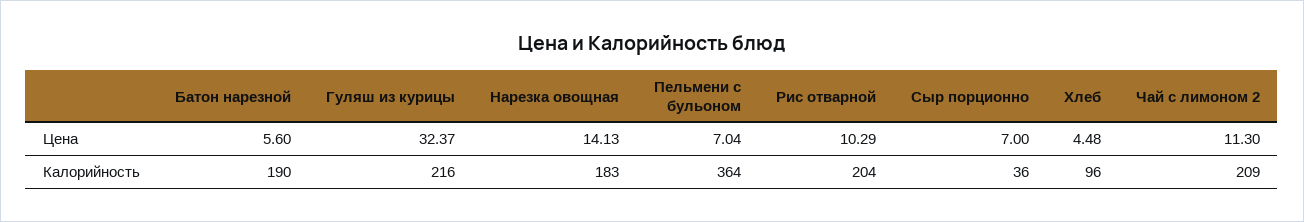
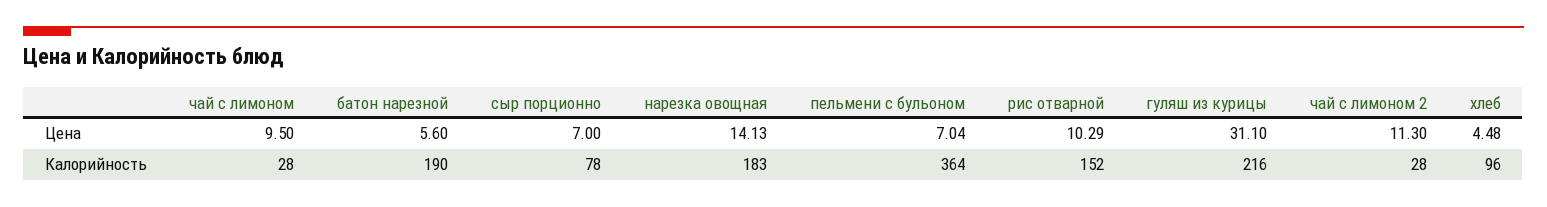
Гуляш из курицы, Цена: 32.37 -> 31.1
Рис отварной, Калорийность: 204 -> 152
Сыр порционно, Калорийность: 36 -> 78
Чай с лимоном 2, Калорийность: 209 -> 28
чай с лимоном, Цена: none -> 9.5
чай с лимоном, Калорийность: none -> 28

